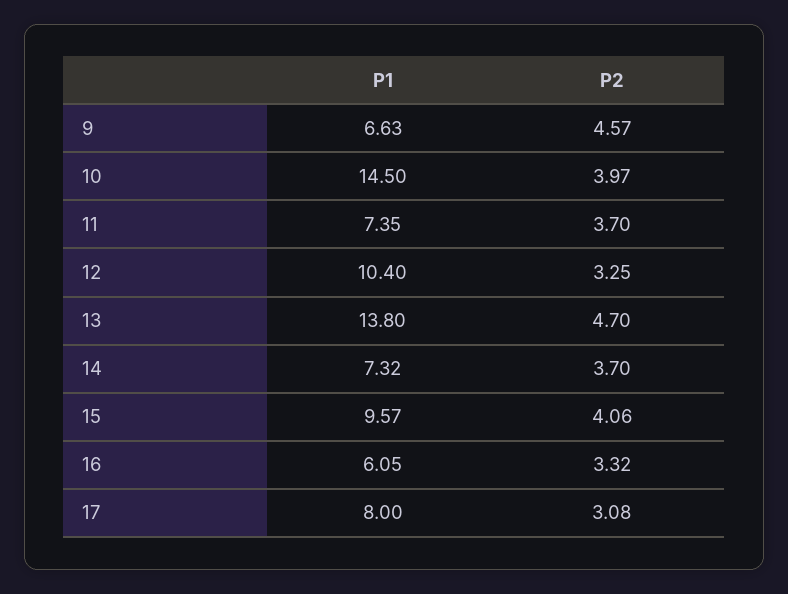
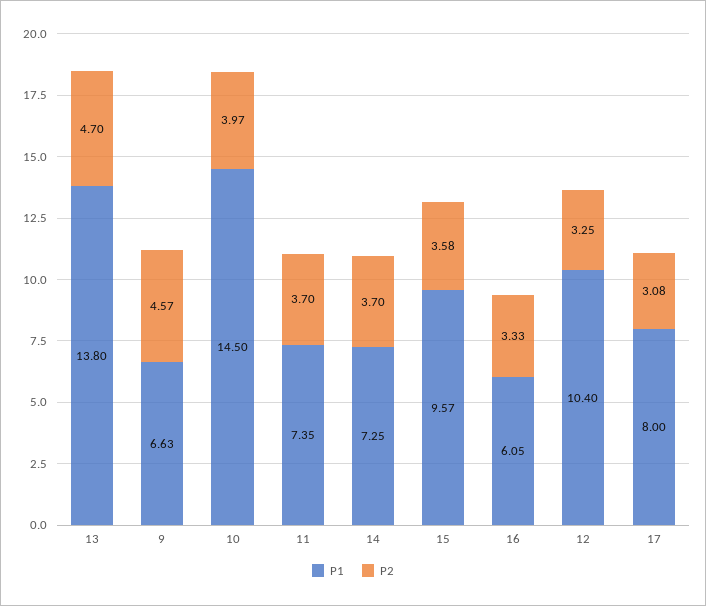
P1, 14: 7.32 -> 7.25
P2, 15: 4.06 -> 3.58
P2, 16: 3.32 -> 3.33

